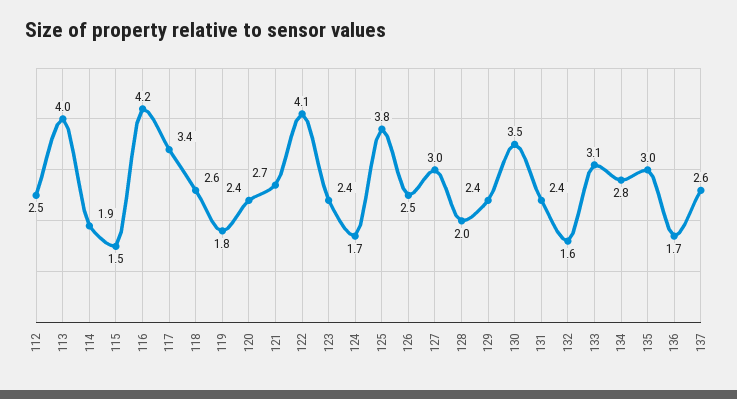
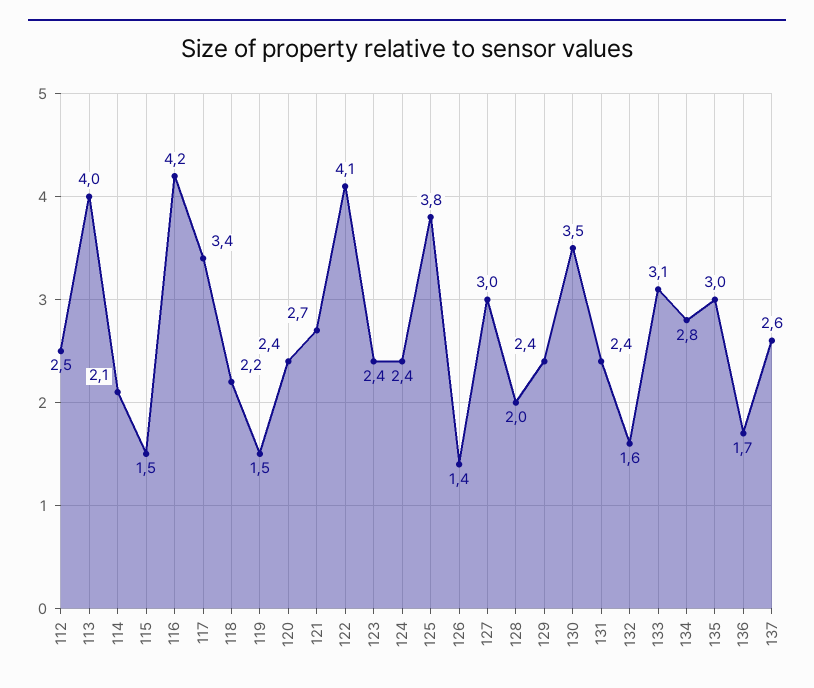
114: 1.9 -> 2.1
118: 2.6 -> 2.2
119: 1.8 -> 1.5
124: 1.7 -> 2.4
126: 2.5 -> 1.4

